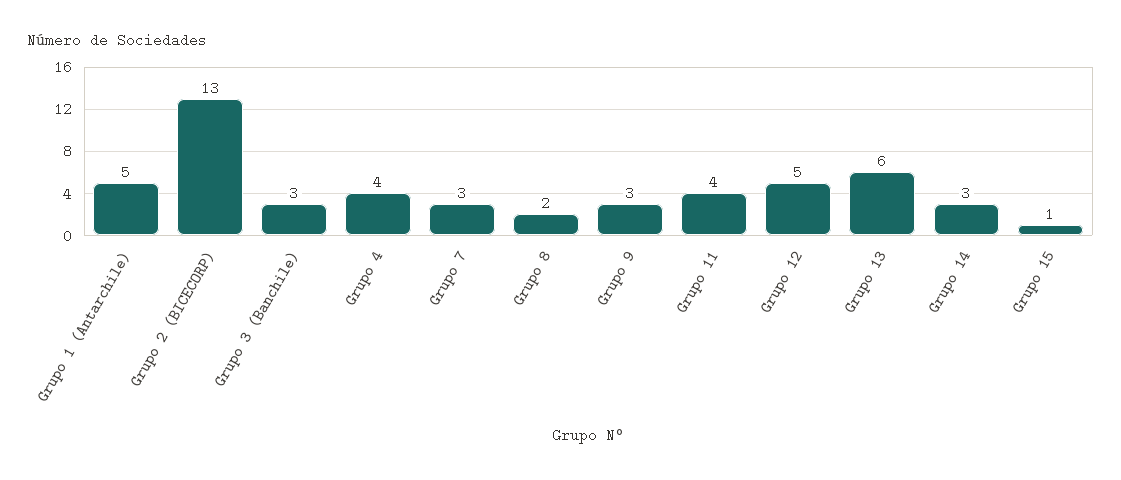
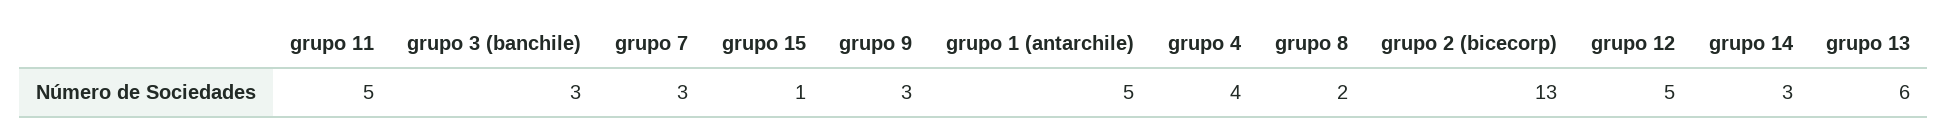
Grupo 11: 4 -> 5

